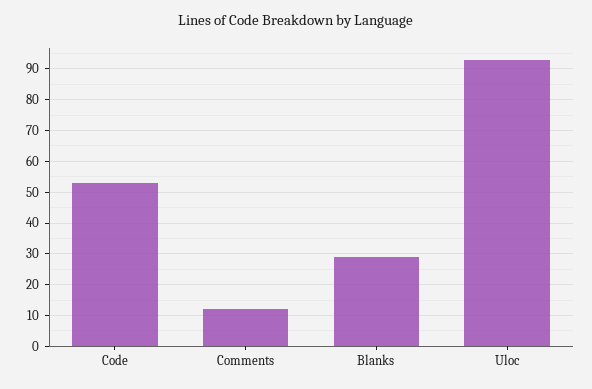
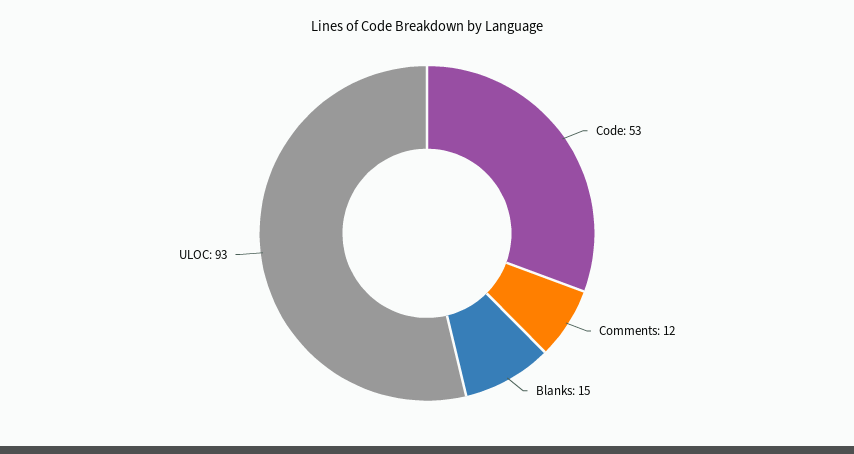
Blanks: 30 -> 15

